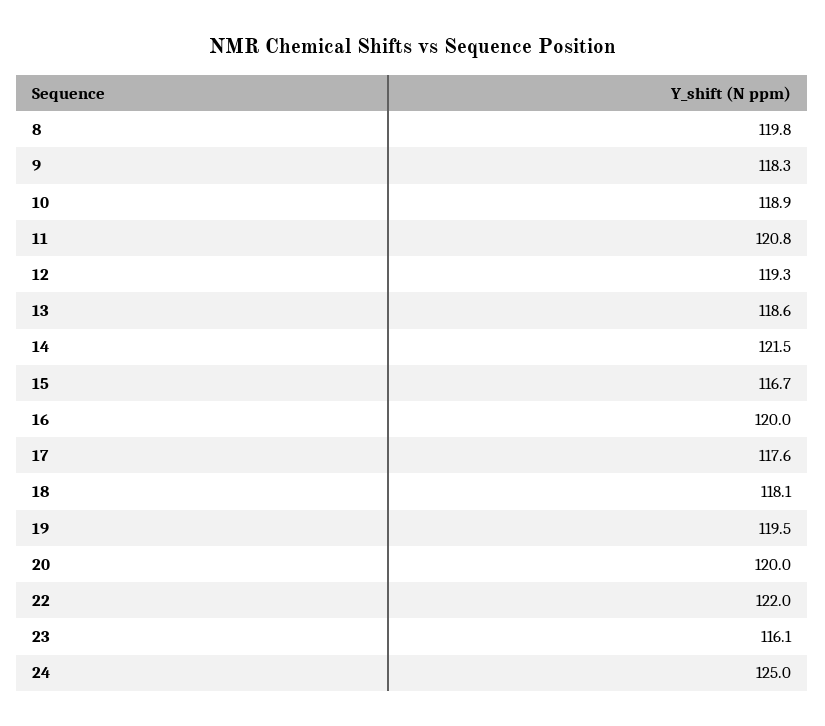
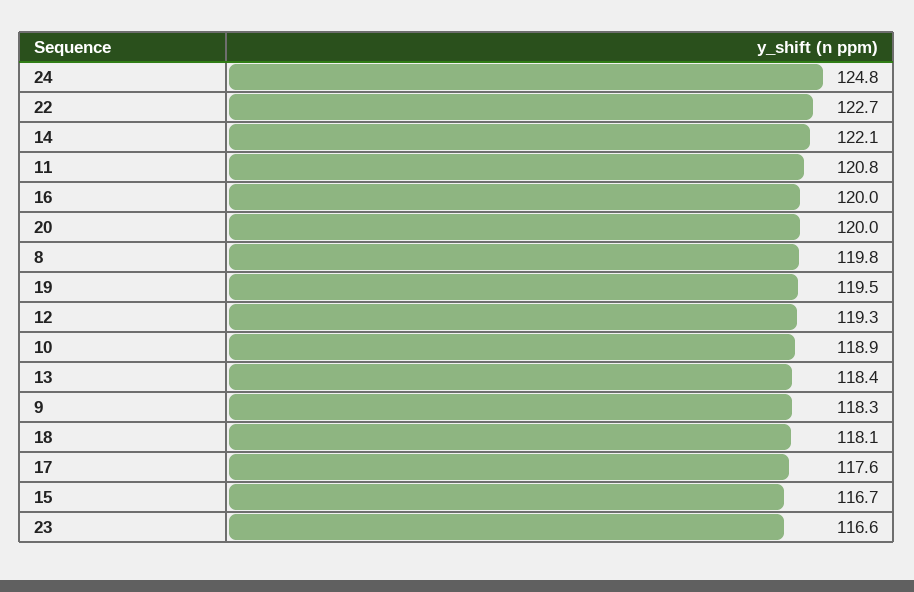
13: 118.6 -> 118.4
14: 121.5 -> 122.1
22: 122 -> 122.7
23: 116.1 -> 116.6
24: 125 -> 124.8

